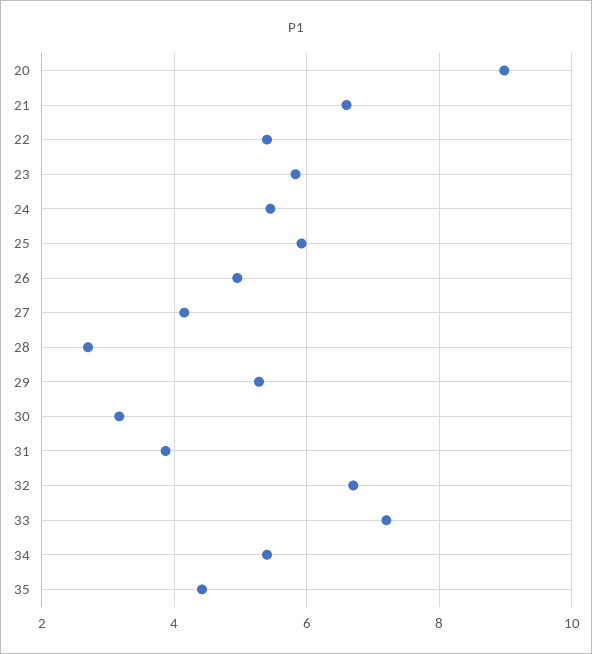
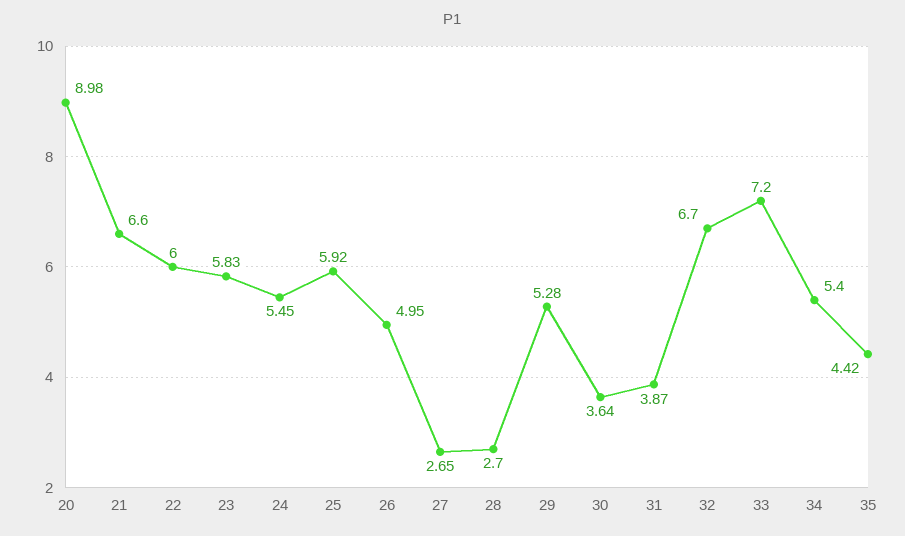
22: 5.4 -> 6
27: 4.2 -> 2.65
30: 3.2 -> 3.64

